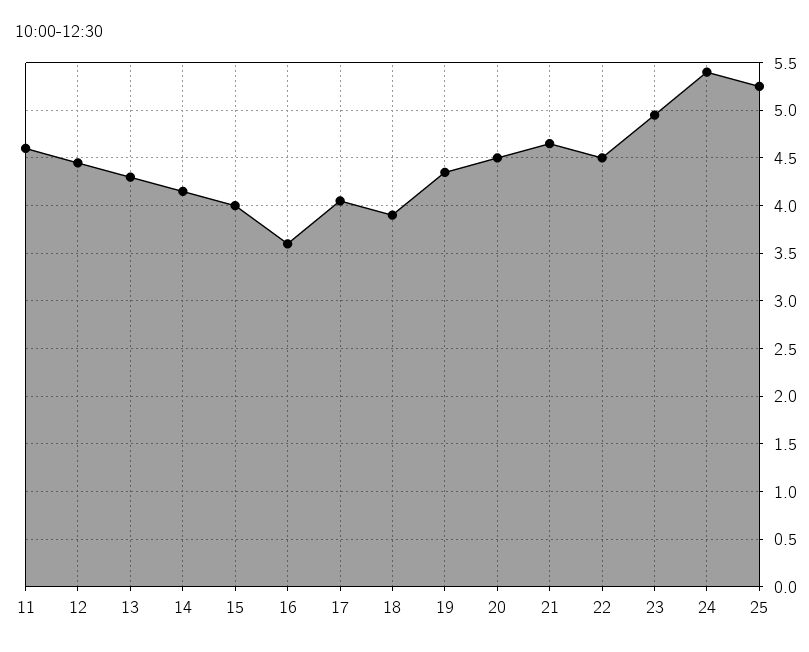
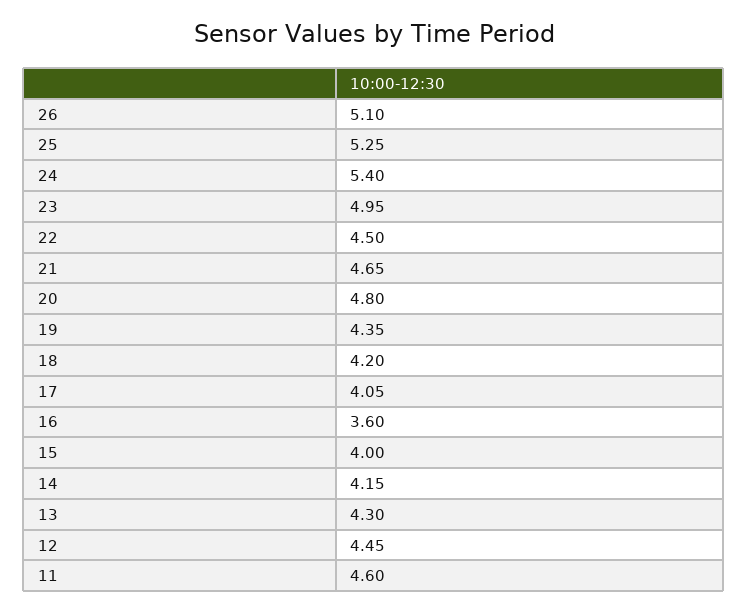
18: 3.9 -> 4.2
20: 4.5 -> 4.8
26: none -> 5.1

